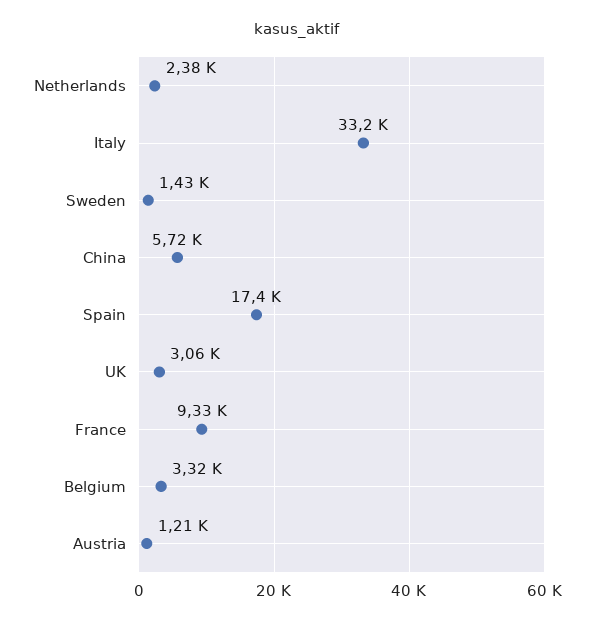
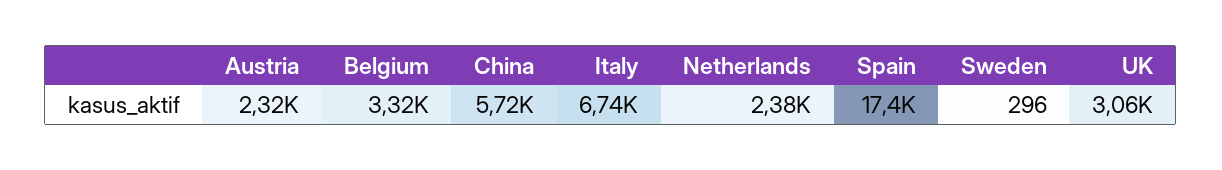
Italy: 33200 -> 6740
Sweden: 1430 -> 296
France: 9330 -> none
Austria: 1210 -> 2320

